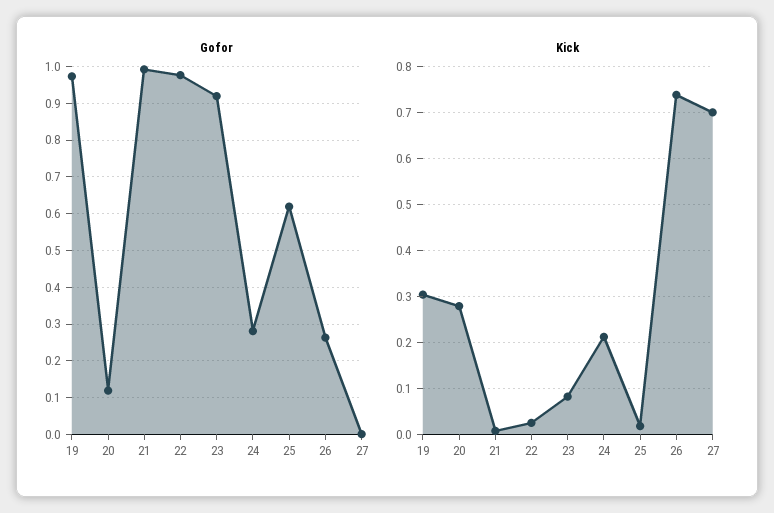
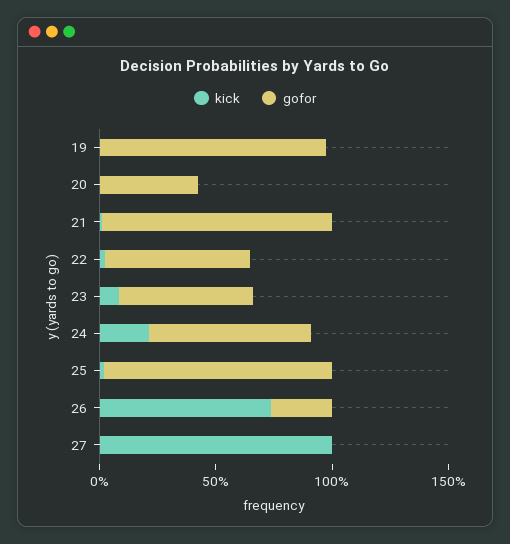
Gofor, 20: 0.12 -> 0.4
Gofor, 22: 0.98 -> 0.6
Gofor, 23: 0.92 -> 0.6
Gofor, 24: 0.28 -> 0.7
Gofor, 25: 0.62 -> 1
Kick, 19: 0.3 -> 0
Kick, 20: 0.28 -> 0
Kick, 27: 0.7 -> 1

